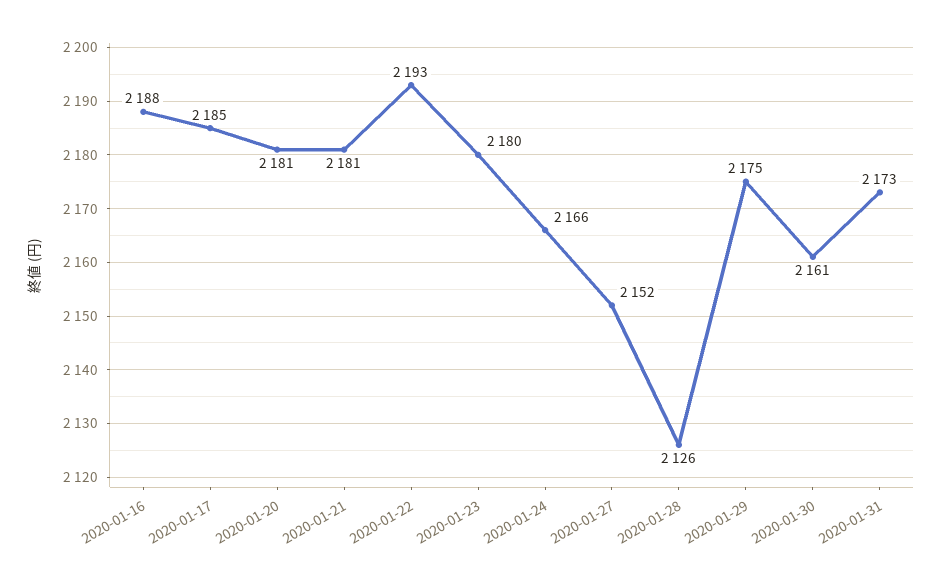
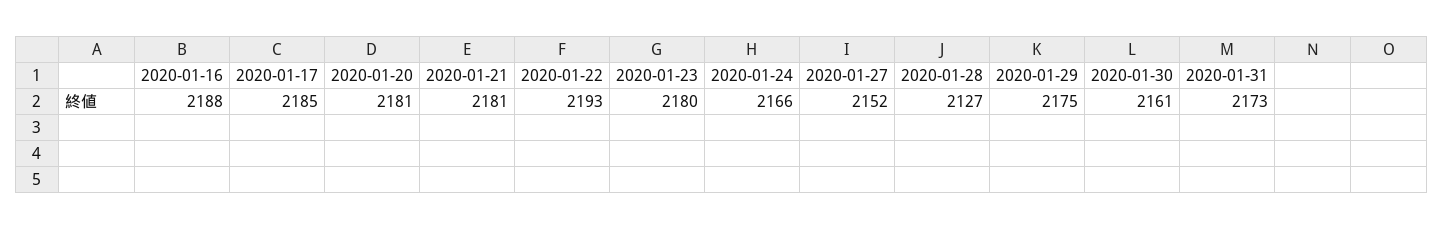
2020-01-28: 2126 -> 2127

